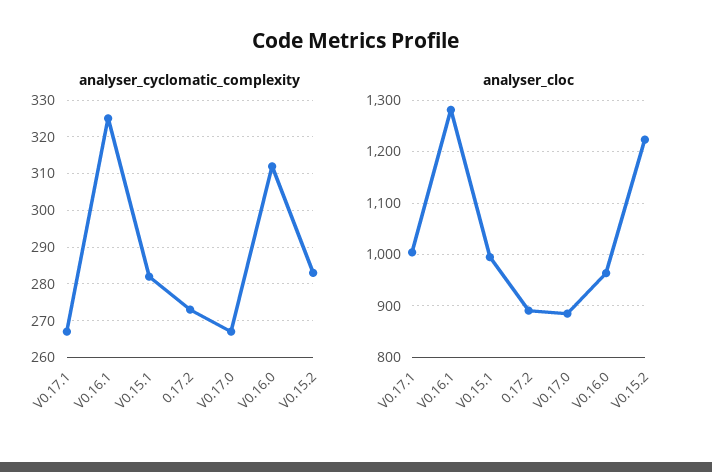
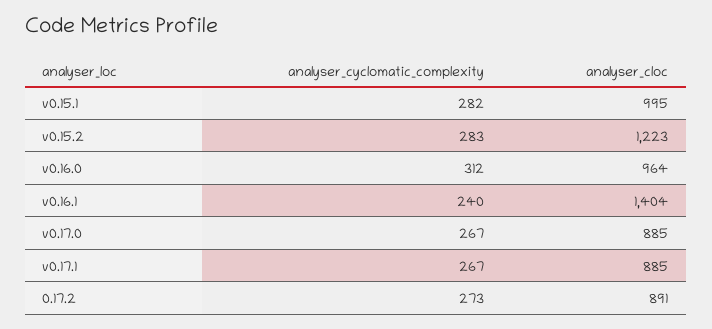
analyser_cyclomatic_complexity, V0.16.1: 325 -> 240
analyser_cloc, V0.17.1: 1000 -> 885
analyser_cloc, V0.16.1: 1280 -> 1404

